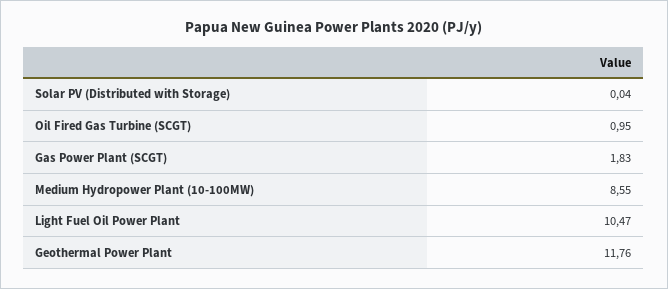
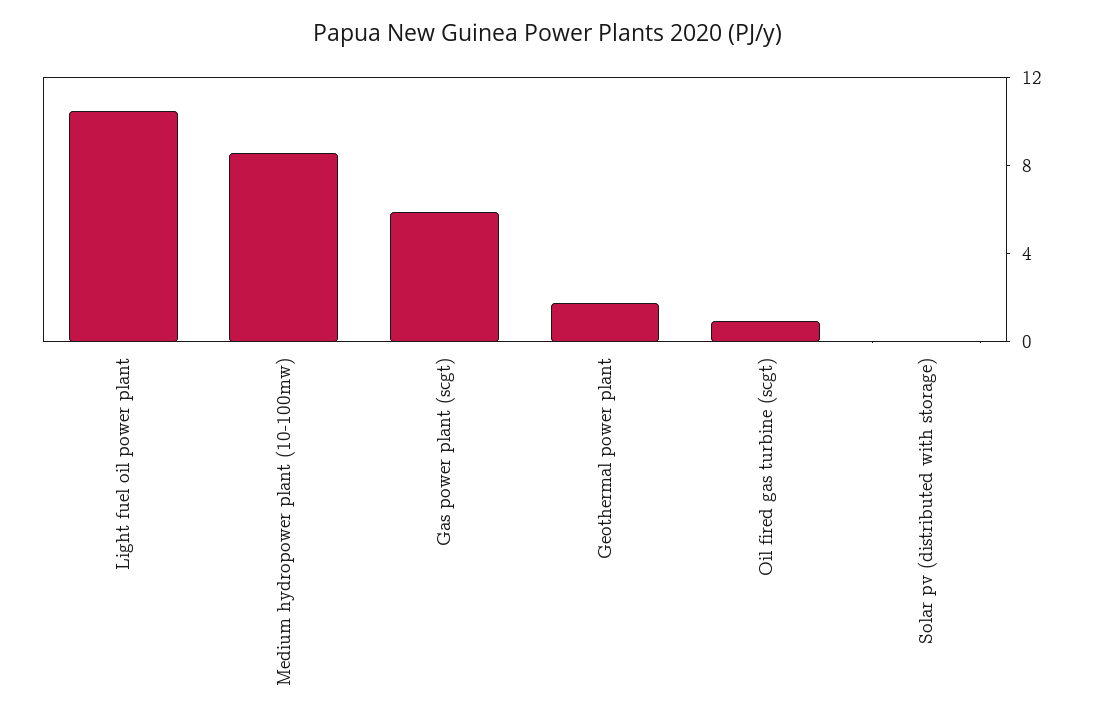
Gas Power Plant (SCGT): 1.83 -> 6
Geothermal Power Plant: 11.76 -> 2

